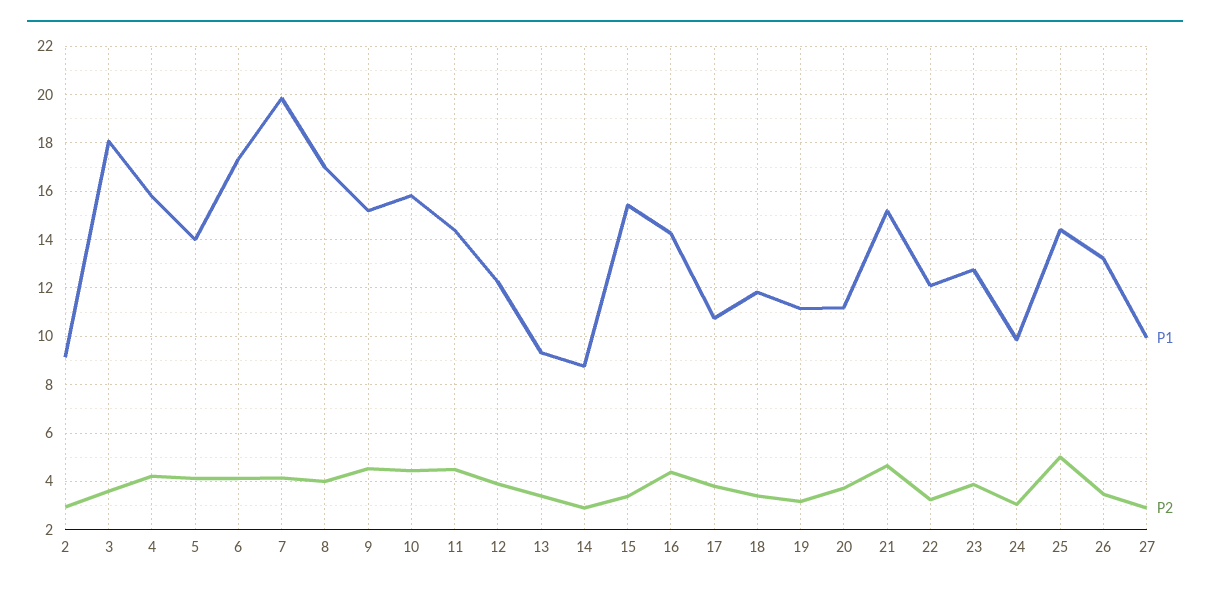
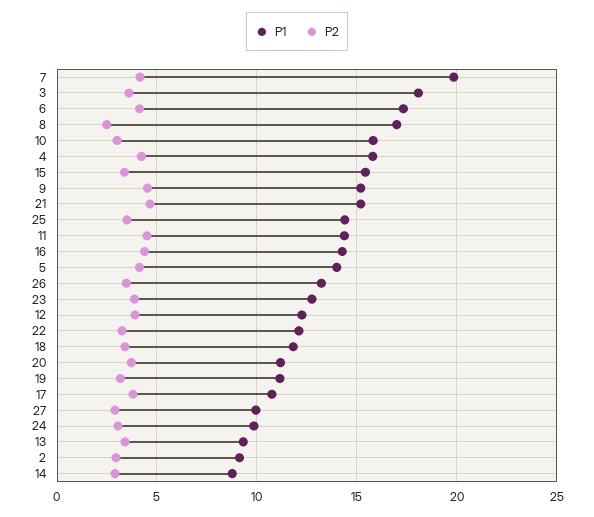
P2, 8: 4 -> 2.5
P2, 10: 4.5 -> 3
P2, 25: 5 -> 3.5

